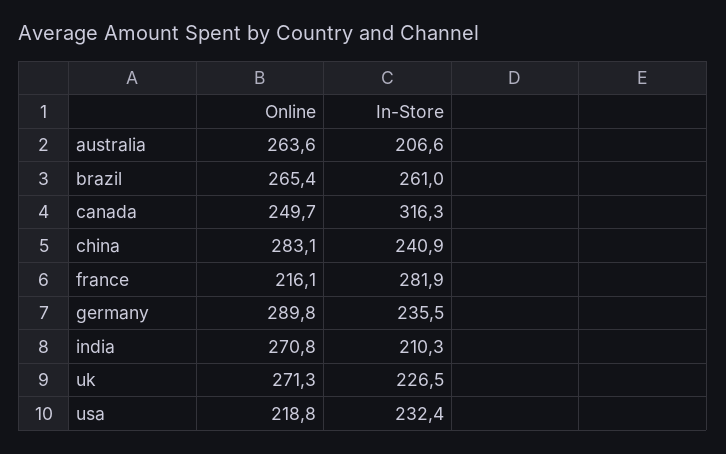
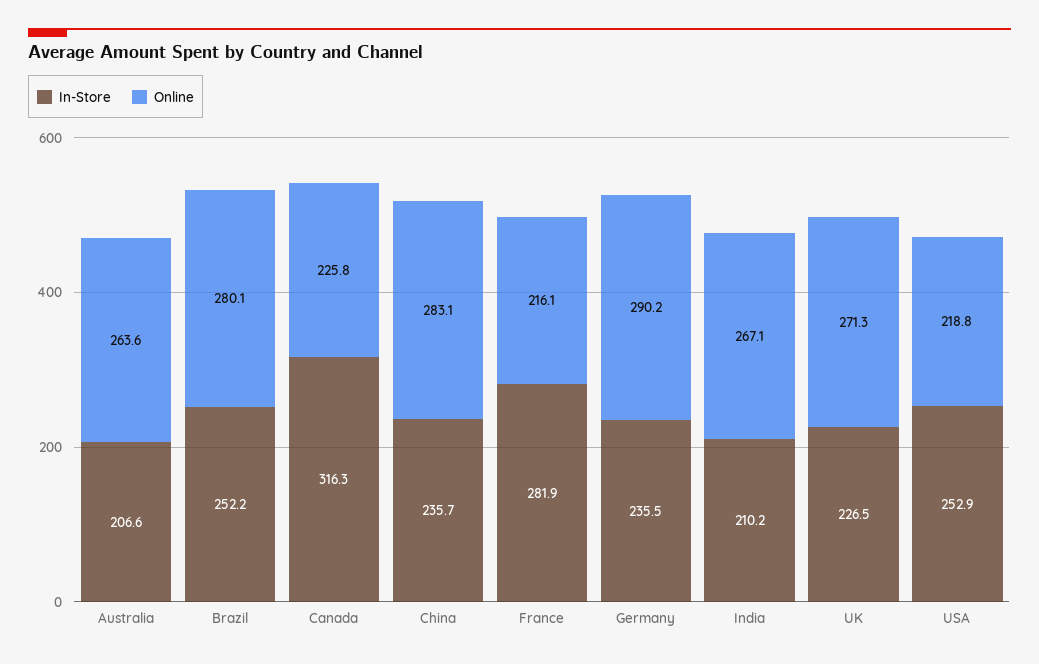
Online, brazil: 265.4 -> 280.1
In-Store, brazil: 261 -> 252.2
Online, canada: 249.7 -> 225.8
In-Store, china: 240.9 -> 235.7
Online, germany: 289.8 -> 290.2
Online, india: 270.8 -> 267.1
In-Store, india: 210.3 -> 210.2
In-Store, usa: 232.4 -> 252.9

